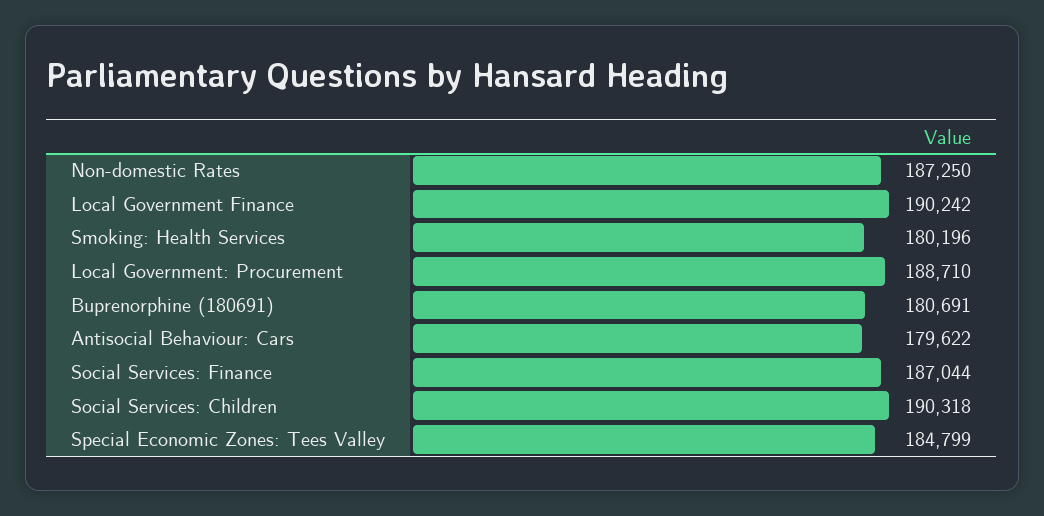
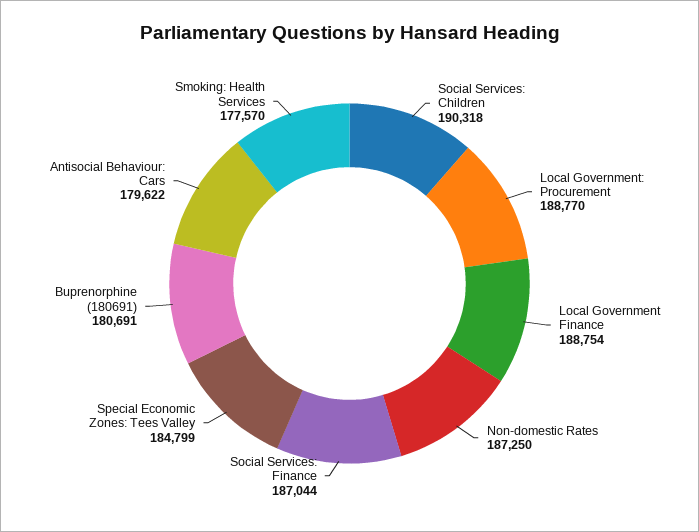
Local Government Finance: 190242 -> 188754
Smoking: Health Services: 180196 -> 177570
Local Government: Procurement: 188710 -> 188770

